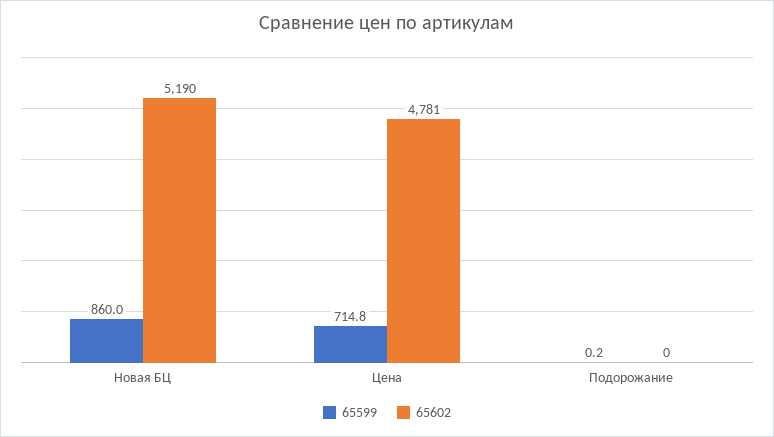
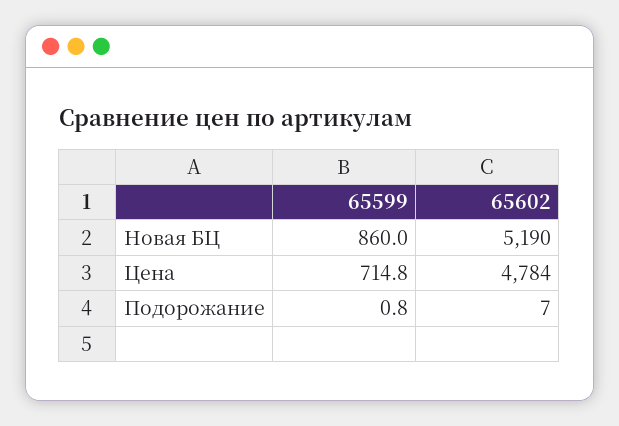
65602, Цена: 4781 -> 4784
65599, Подорожание: 0.2 -> 0.8
65602, Подорожание: 0 -> 7

